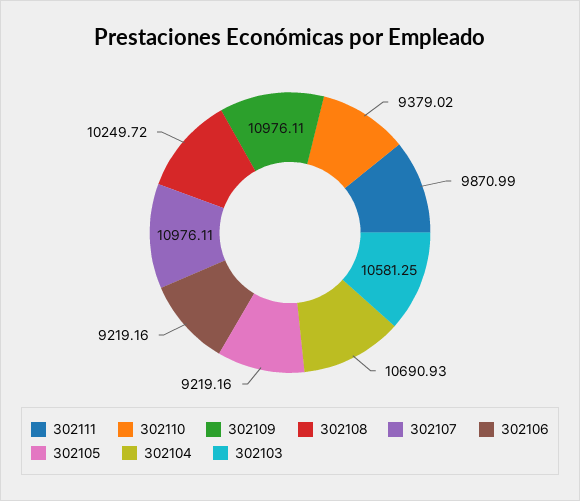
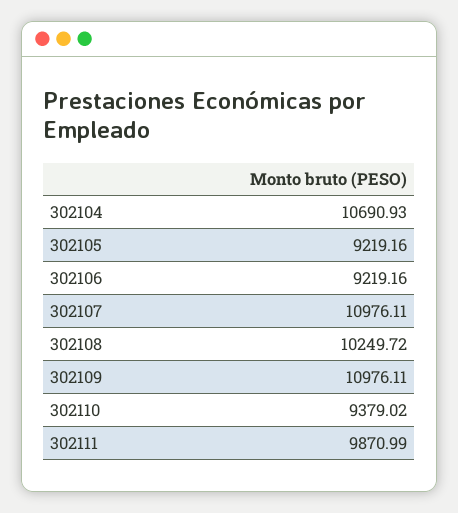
302103: 10581.25 -> none

